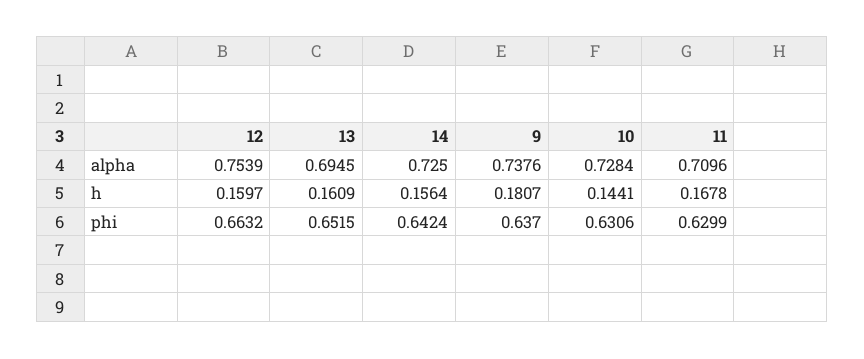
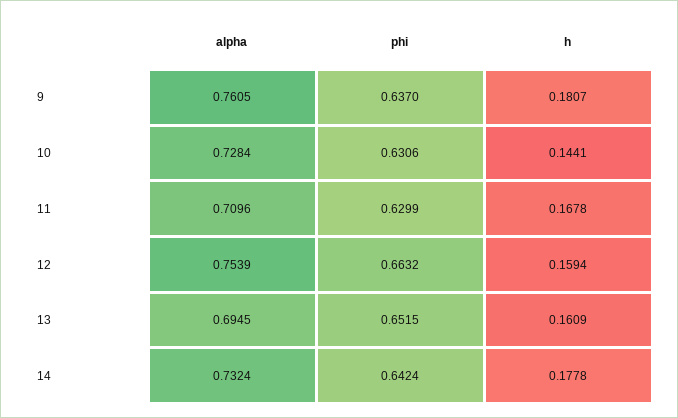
14, alpha: 0.725 -> 0.7324
9, alpha: 0.7376 -> 0.7605
12, h: 0.1597 -> 0.1594
14, h: 0.1564 -> 0.1778

